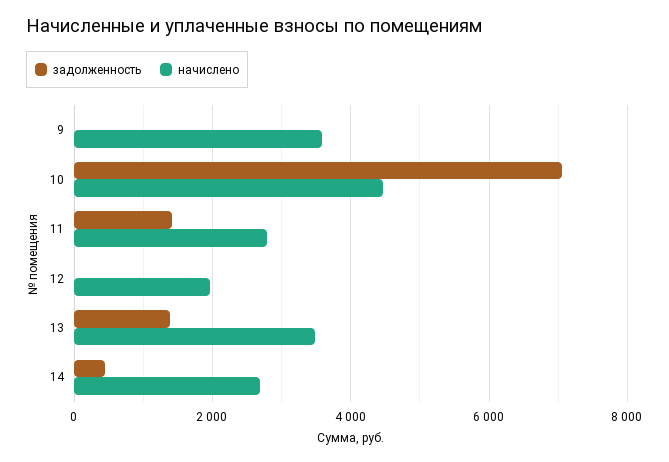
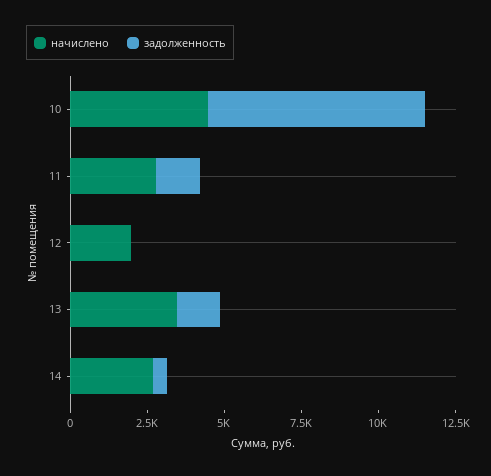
задолженность, 9: 0 -> none
начислено, 9: 3600 -> none

